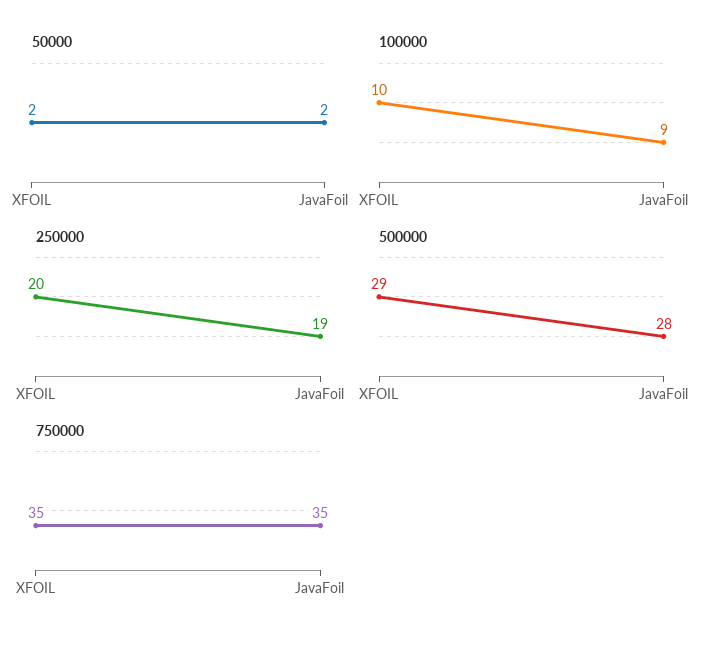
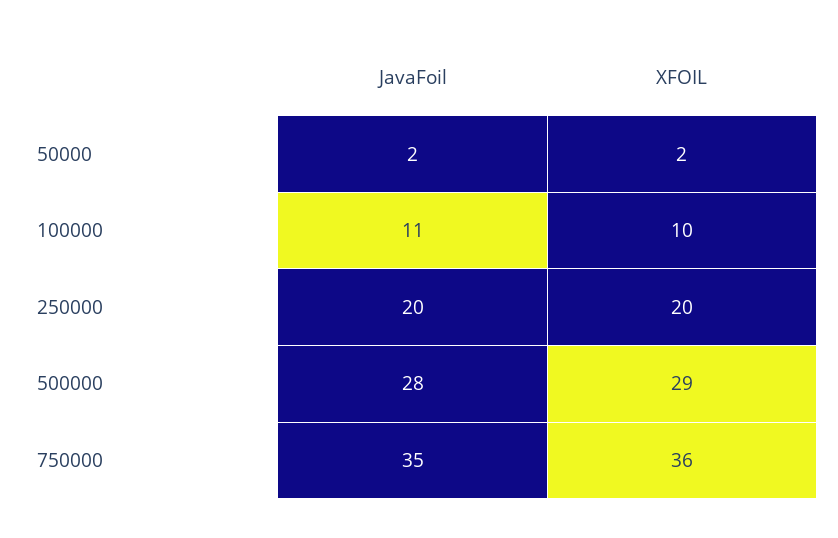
100000, JavaFoil: 9 -> 11
250000, JavaFoil: 19 -> 20
750000, XFOIL: 35 -> 36

